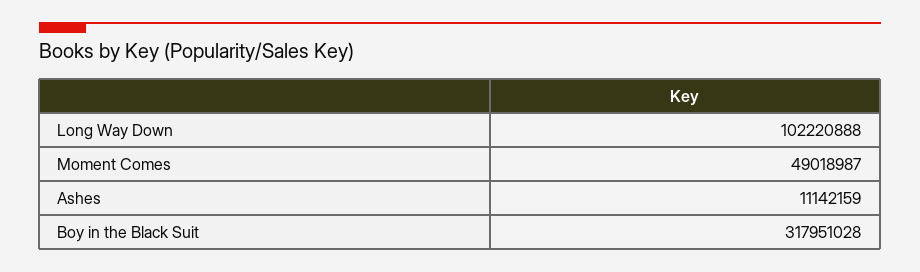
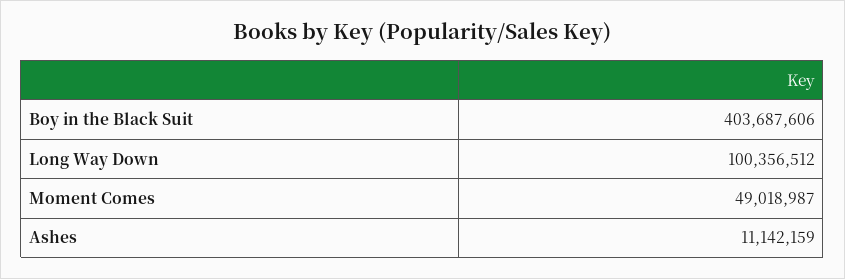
Long Way Down: 102220888 -> 100356512
Boy in the Black Suit: 317951028 -> 403687606

